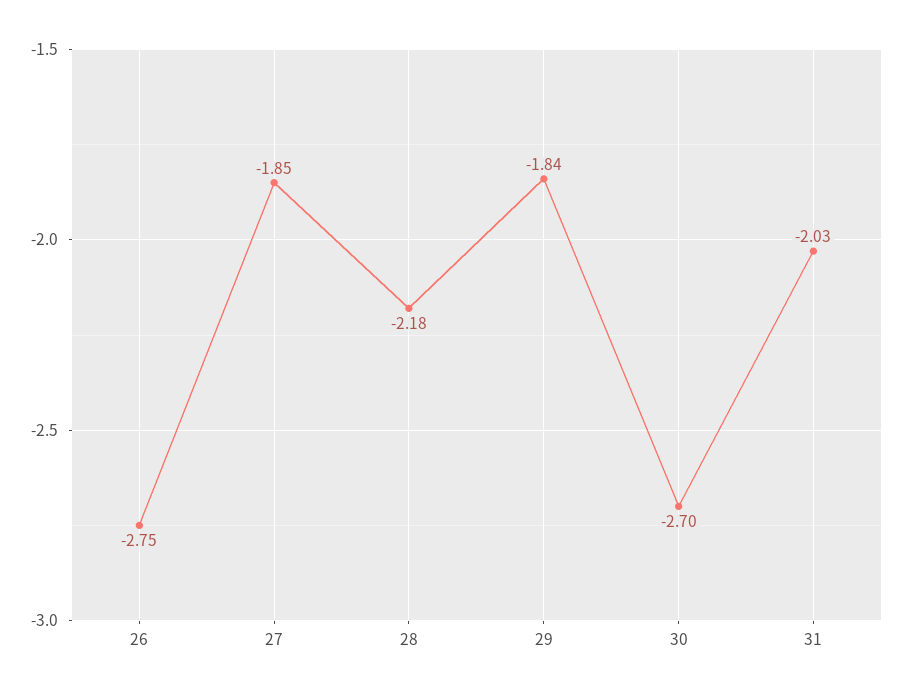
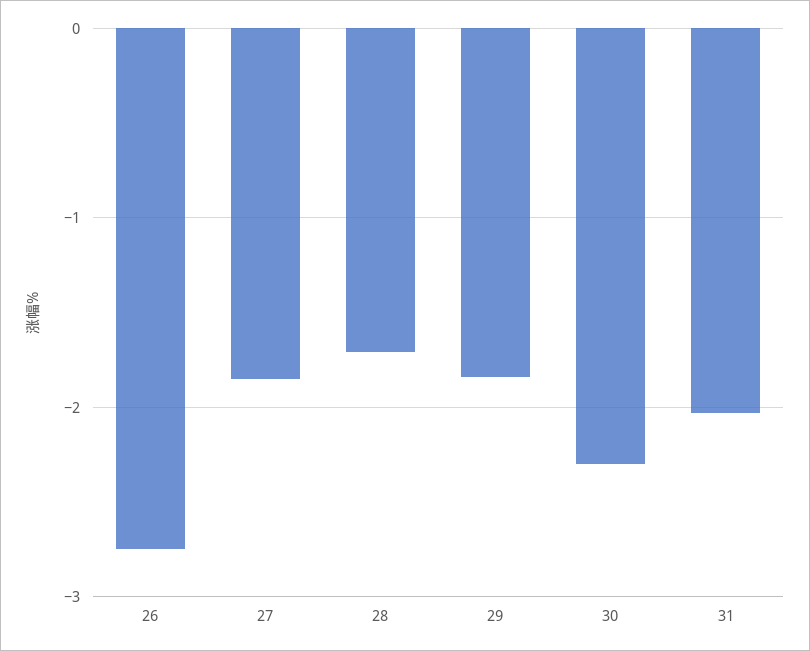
28: -2.18 -> -1.7
30: -2.7 -> -2.3

